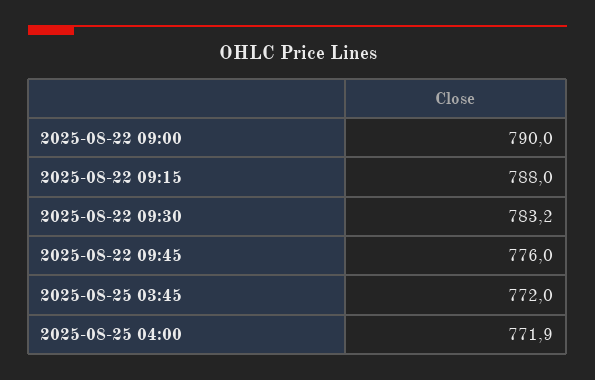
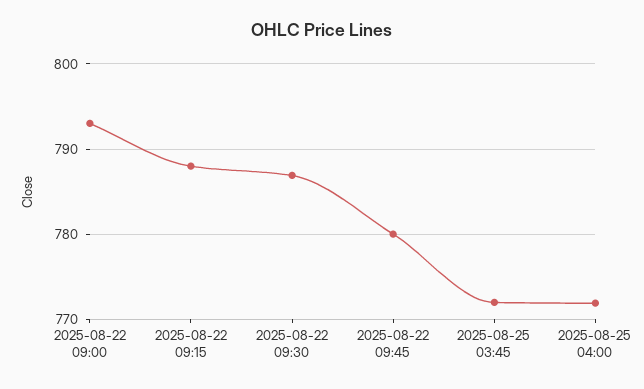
2025-08-22 09:00: 790 -> 793
2025-08-22 09:30: 783.2 -> 787
2025-08-22 09:45: 776 -> 780

